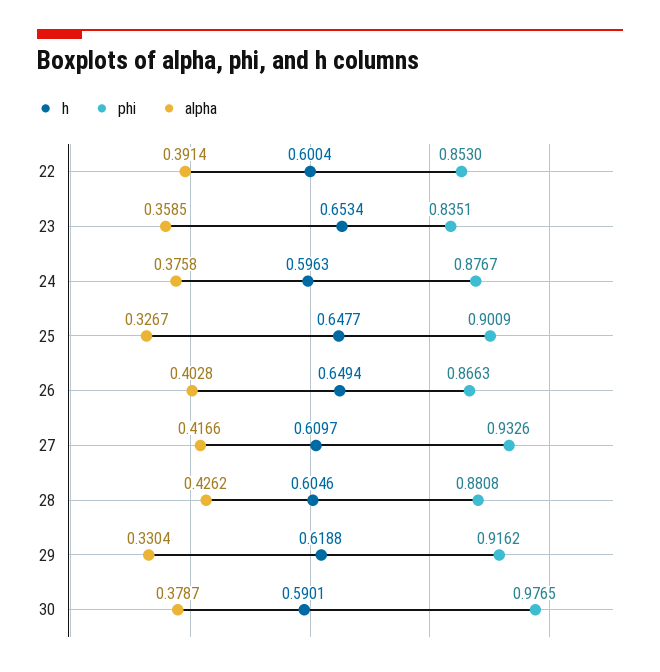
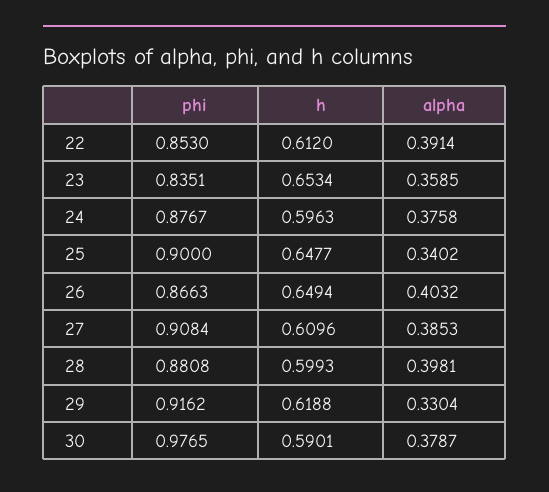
h, 22: 0.6004 -> 0.612
phi, 25: 0.9009 -> 0.9
alpha, 25: 0.3267 -> 0.3402
alpha, 26: 0.4028 -> 0.4032
h, 27: 0.6097 -> 0.6096
phi, 27: 0.9326 -> 0.9084
alpha, 27: 0.4166 -> 0.3853
h, 28: 0.6046 -> 0.5993
alpha, 28: 0.4262 -> 0.3981

